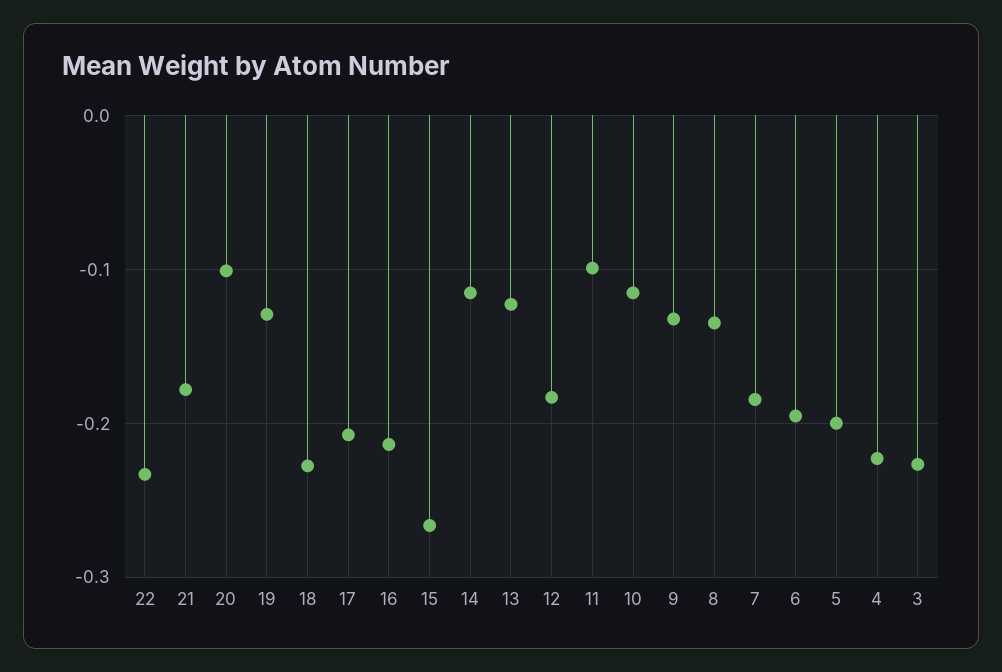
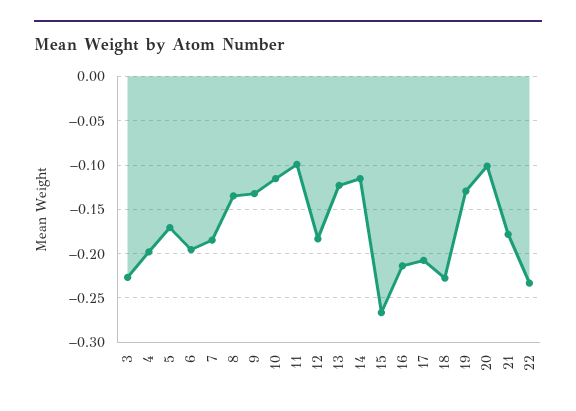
5: -0.2 -> -0.17
4: -0.22 -> -0.2

